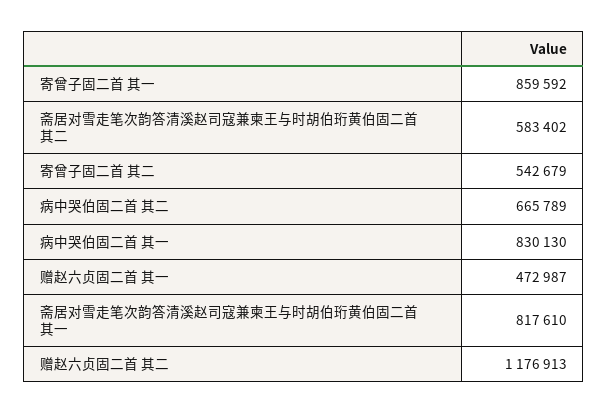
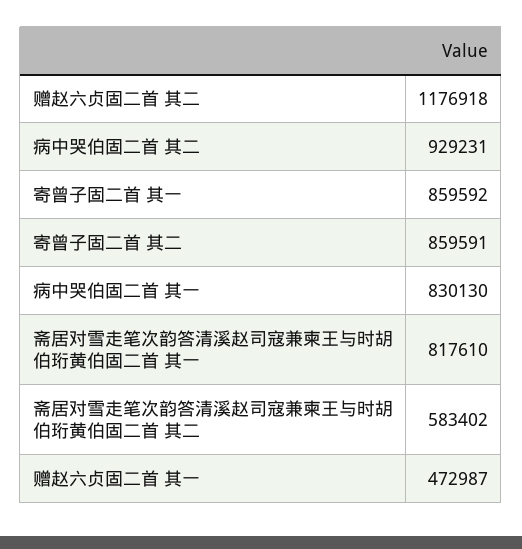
寄曾子固二首 其二: 542679 -> 859591
病中哭伯固二首 其二: 665789 -> 929231
赠赵六贞固二首 其二: 1176913 -> 1176918

